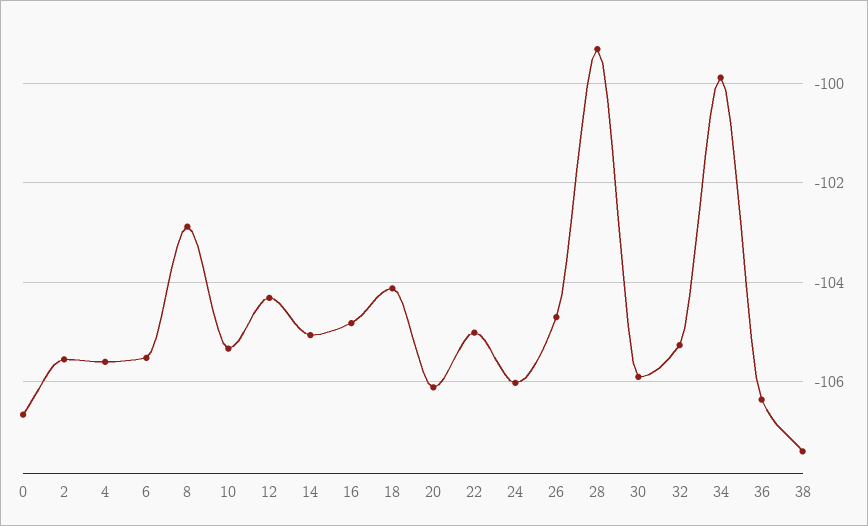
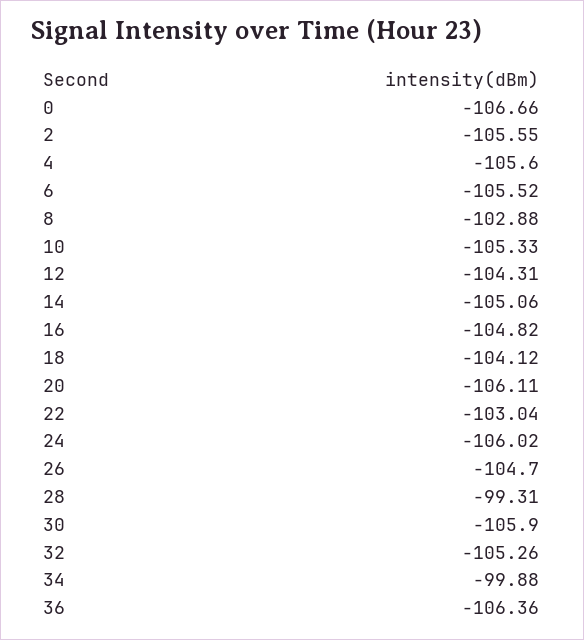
22: -105 -> -103.04
38: -107.4 -> none

